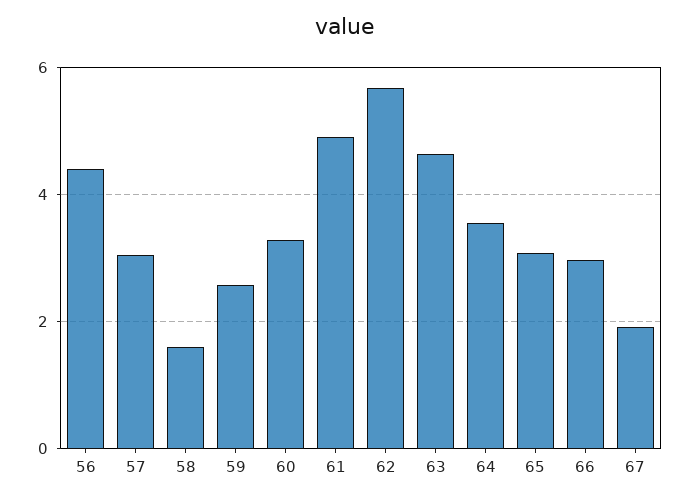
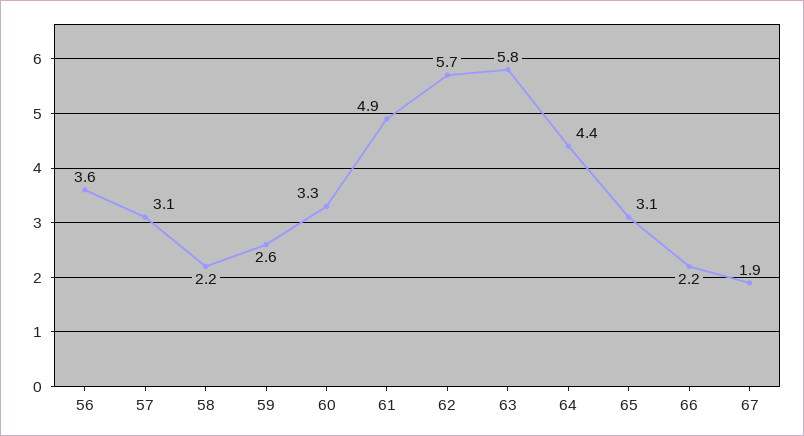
56: 4.4 -> 3.6
58: 1.6 -> 2.2
63: 4.6 -> 5.8
64: 3.6 -> 4.4
66: 3 -> 2.2

